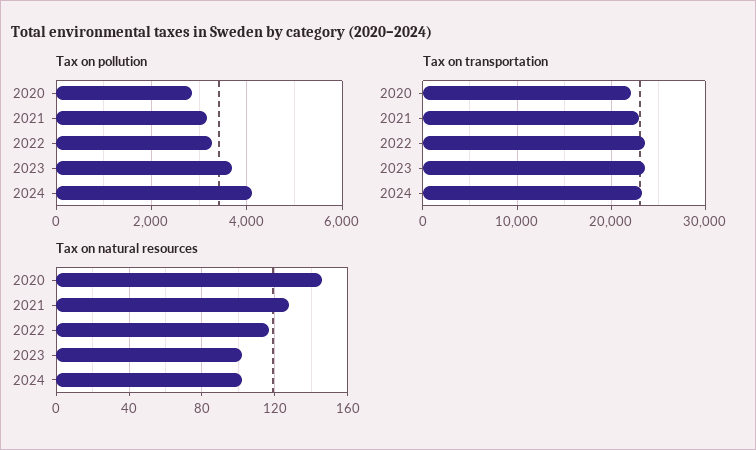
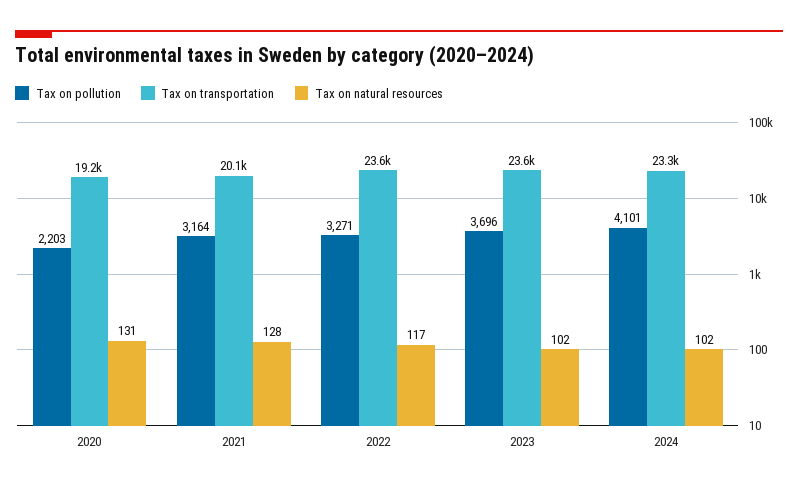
Tax on pollution, 2020: 2800 -> 2203
Tax on transportation, 2020: 22000 -> 19200
Tax on transportation, 2021: 23000 -> 20100
Tax on natural resources, 2020: 145 -> 131

